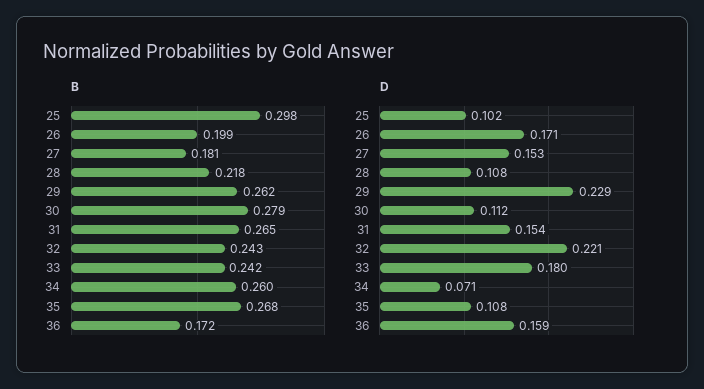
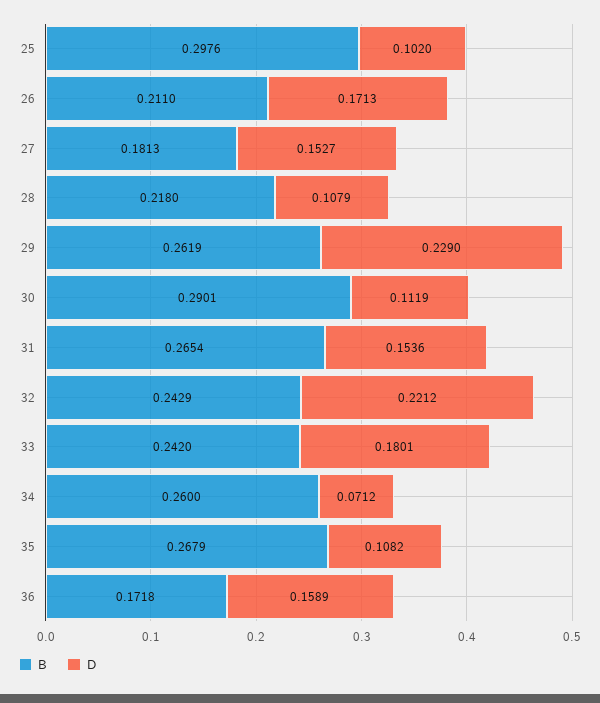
B, 26: 0.199 -> 0.211
B, 30: 0.279 -> 0.2901

